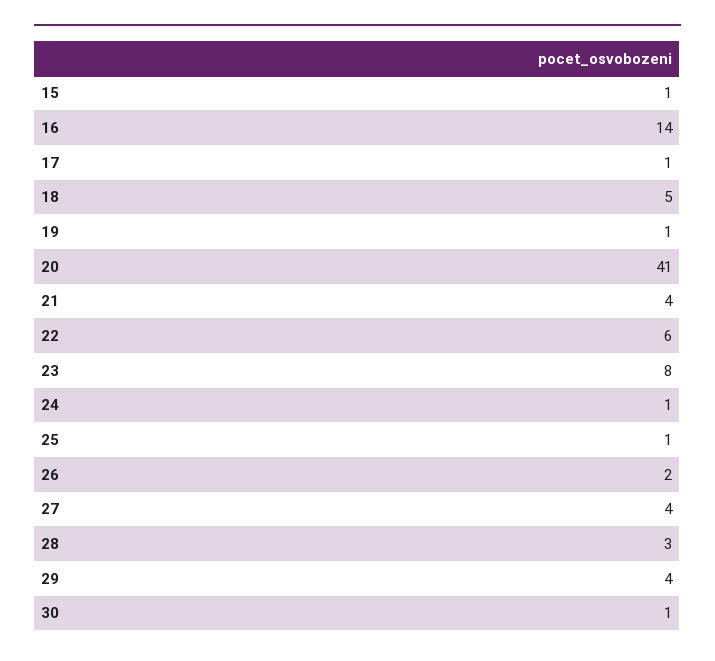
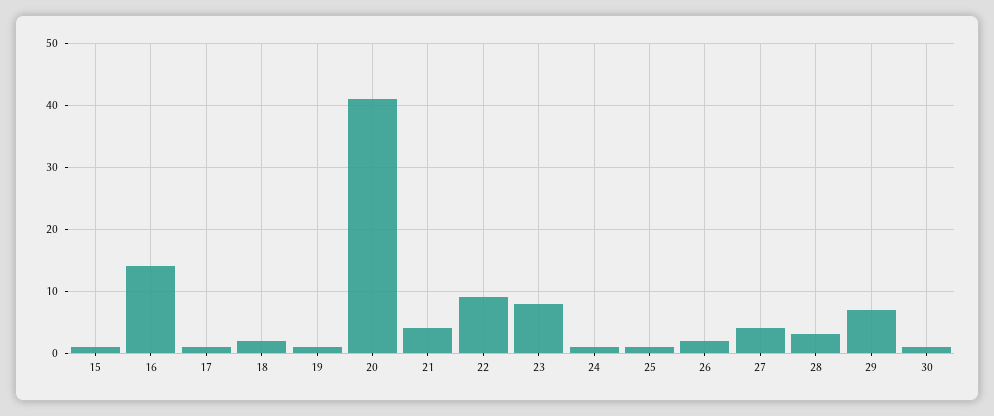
18: 5 -> 2
22: 6 -> 9
29: 4 -> 7

